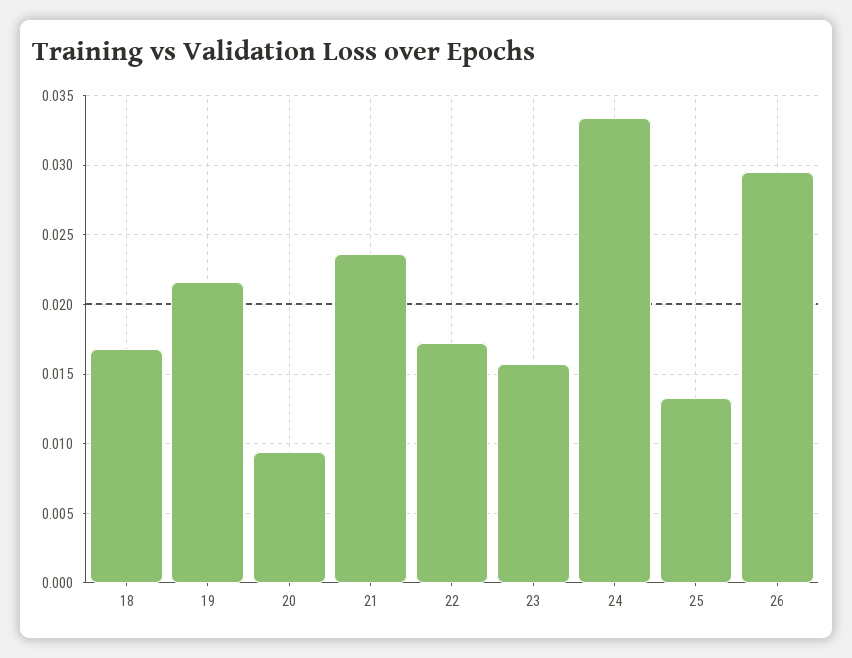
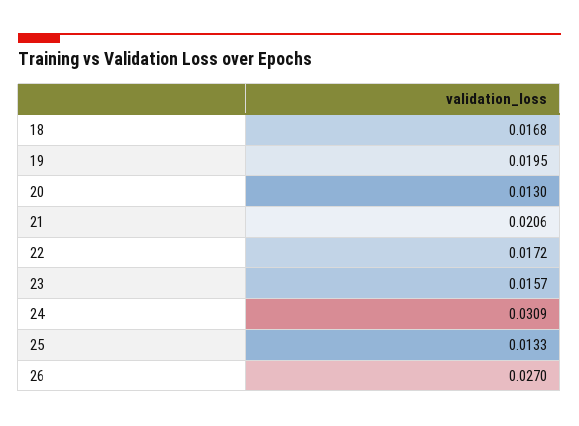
19: 0.0215 -> 0.0195
20: 0.0095 -> 0.013
21: 0.0235 -> 0.0206
24: 0.0335 -> 0.0309
26: 0.0295 -> 0.027

